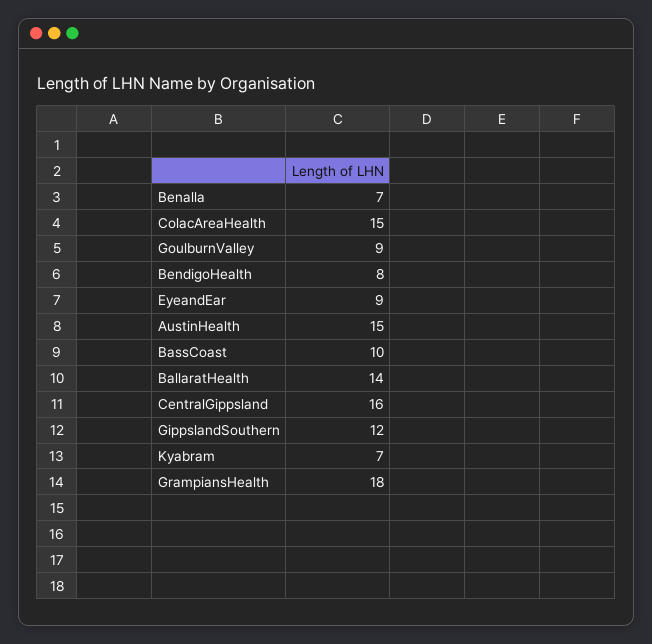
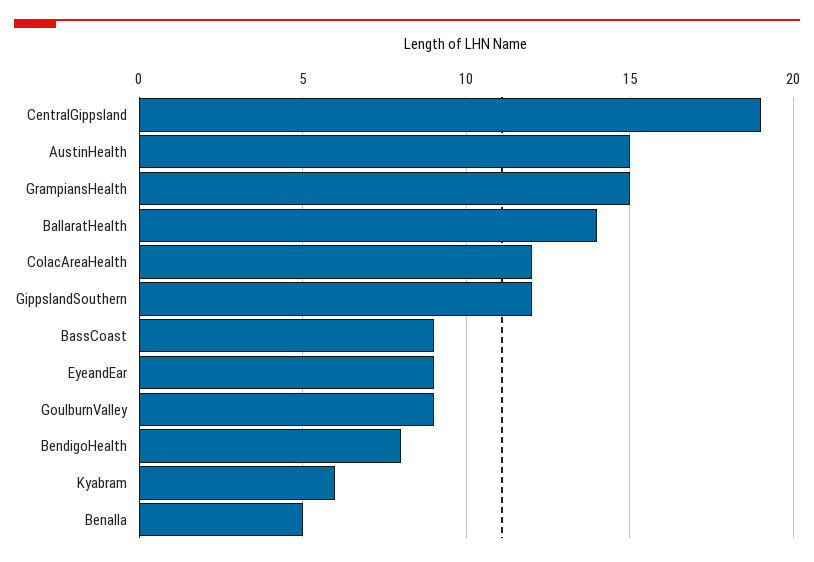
Benalla: 7 -> 5
ColacAreaHealth: 15 -> 12
BassCoast: 10 -> 9
CentralGippsland: 16 -> 19
Kyabram: 7 -> 6
GrampiansHealth: 18 -> 15

